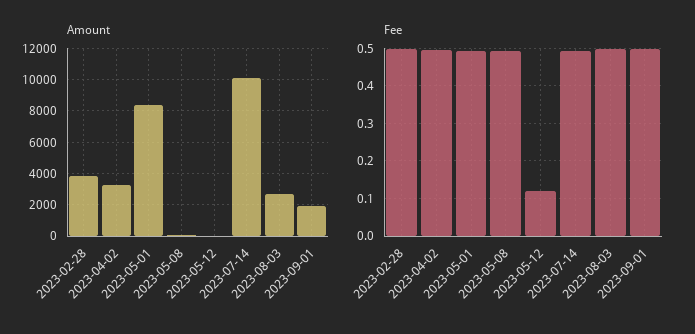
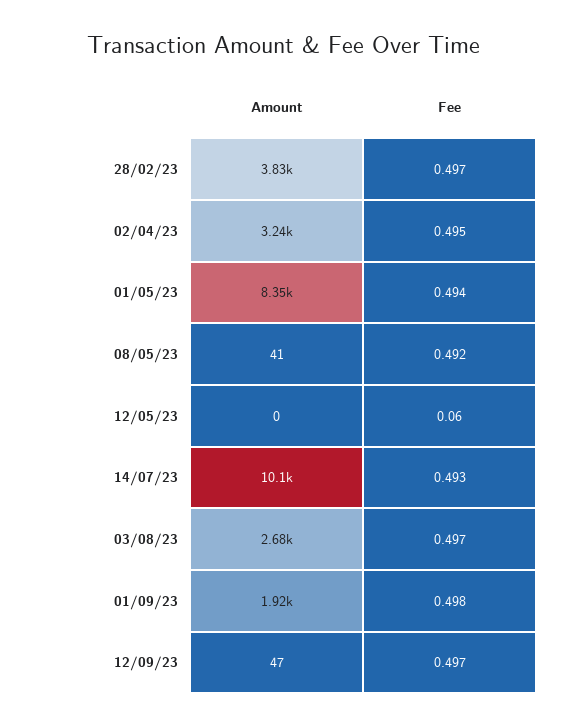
Fee, 2023-05-12: 0.12 -> 0.06
Amount, 12/09/23: none -> 47
Fee, 12/09/23: none -> 0.497

